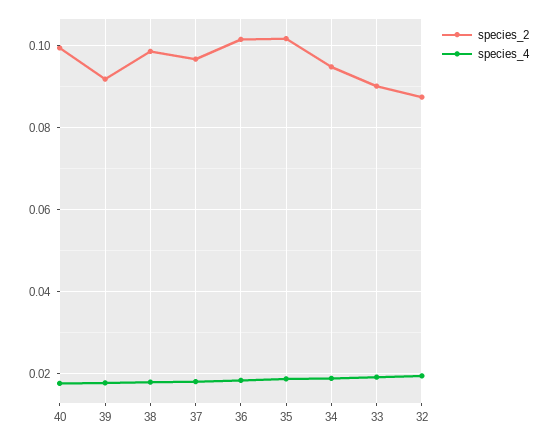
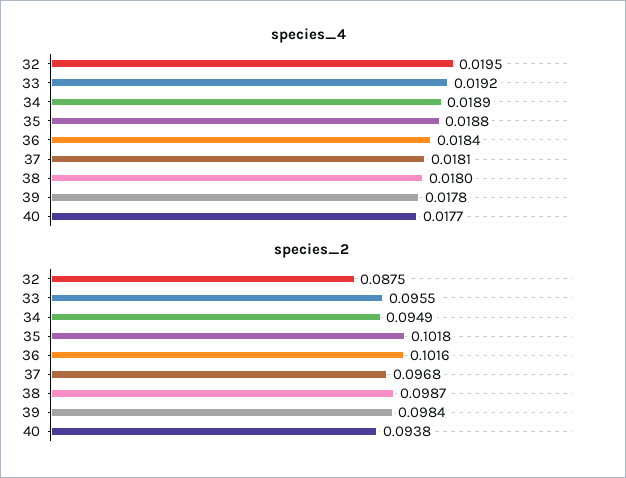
species_2, 40: 0.1 -> 0.0938
species_2, 39: 0.092 -> 0.0984
species_2, 33: 0.09 -> 0.0955

